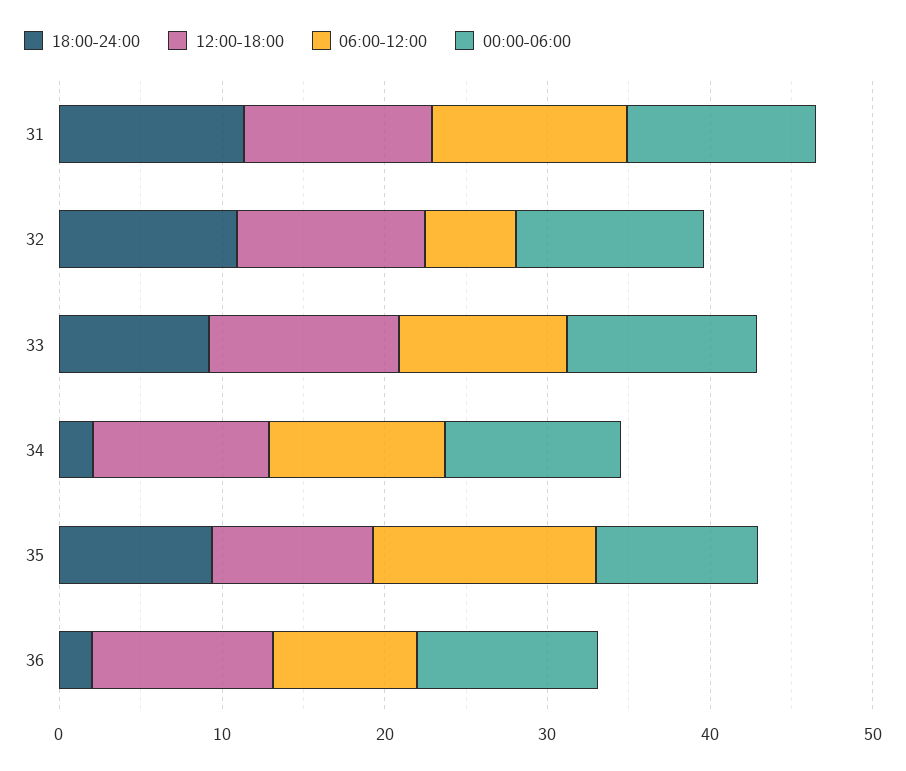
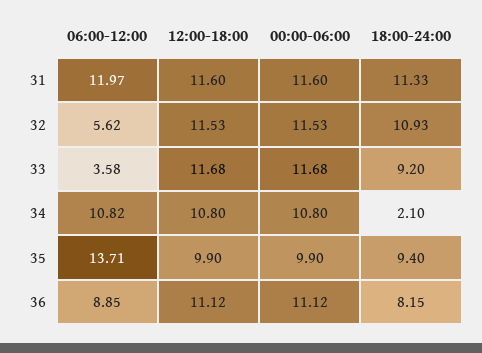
06:00-12:00, 33: 10 -> 3.58
18:00-24:00, 36: 2 -> 8.15

